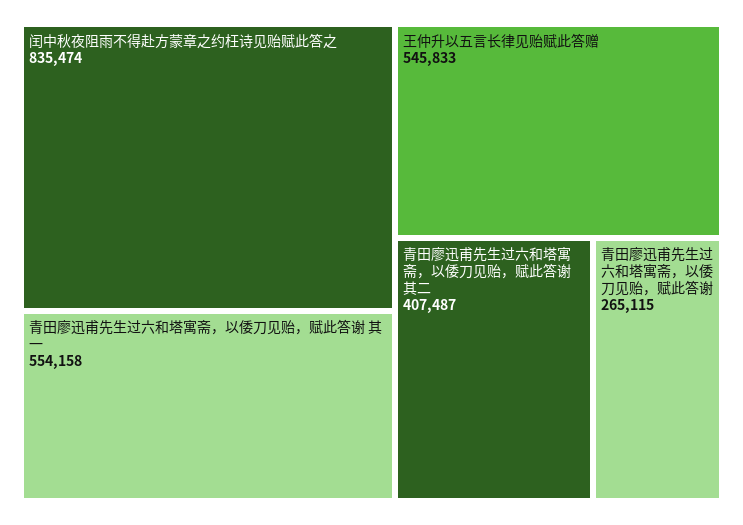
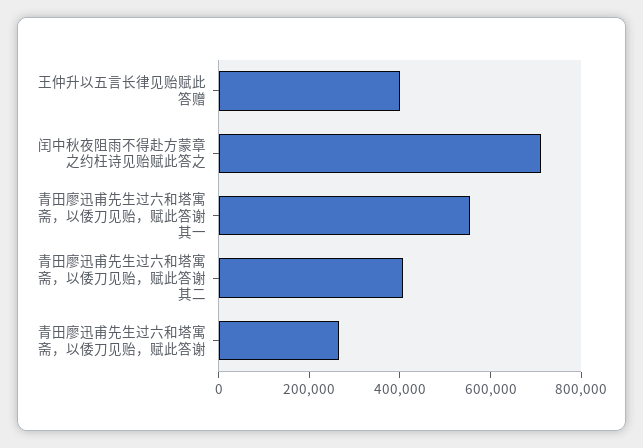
闰中秋夜阻雨不得赴方蒙章之约枉诗见贻赋此答之: 835474 -> 700000
王仲升以五言长律见贻赋此答赠: 545833 -> 400000

